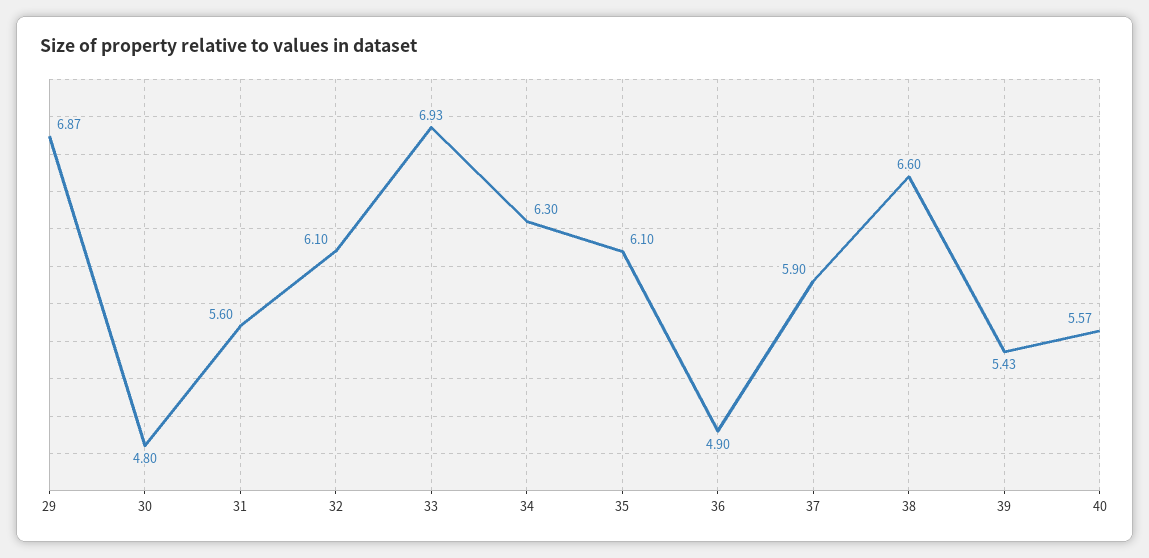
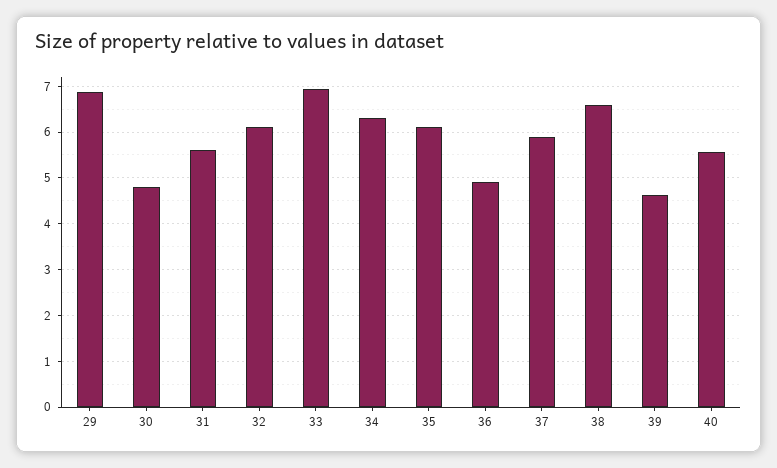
39: 5.43 -> 4.6

